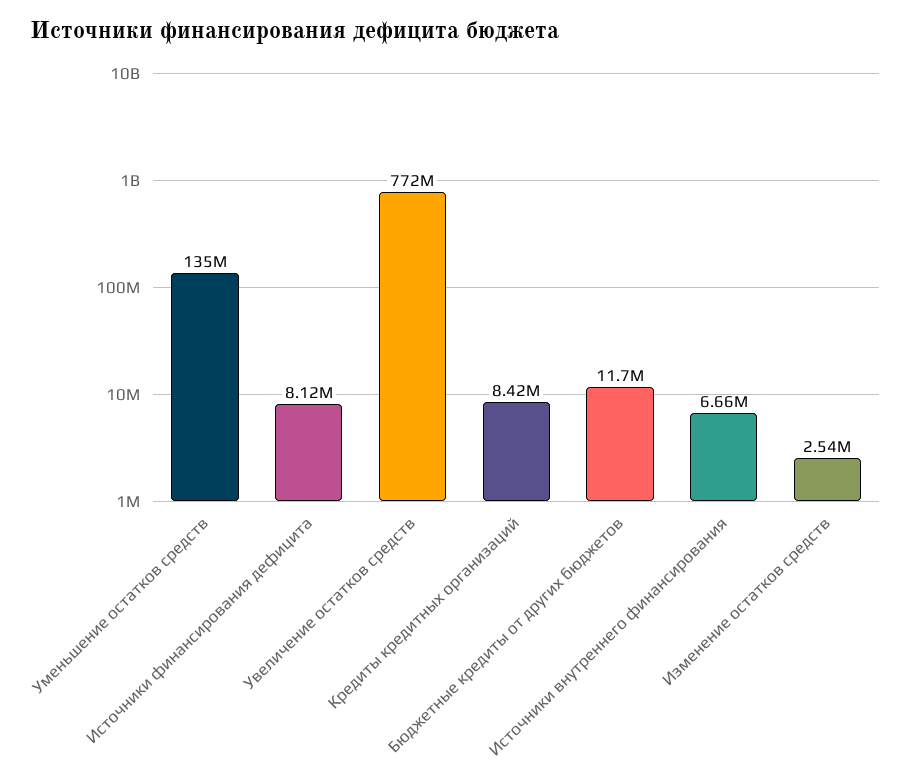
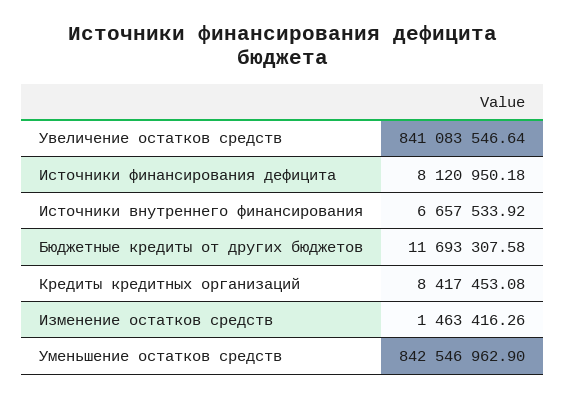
Уменьшение остатков средств: 135000000 -> 842546962.9
Увеличение остатков средств: 772000000 -> 841083546.64
Изменение остатков средств: 2540000 -> 1463416.26

